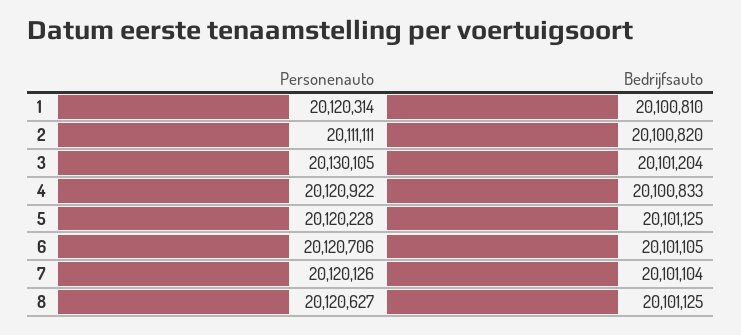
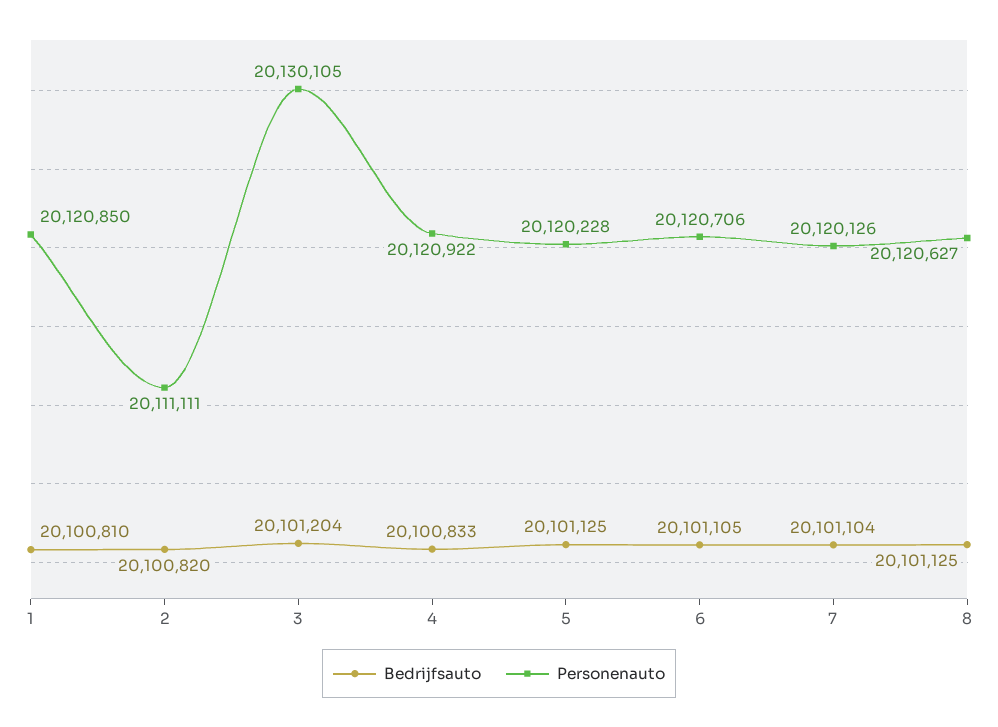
Personenauto, 1: 20120314 -> 20120850

